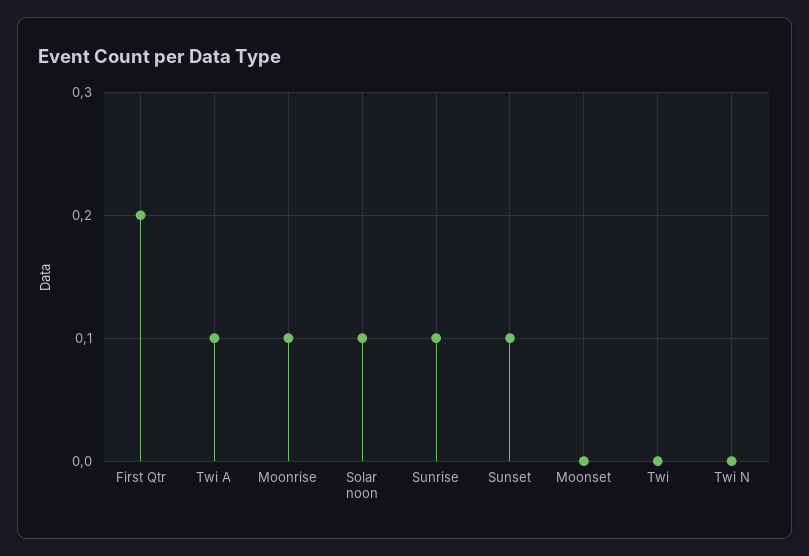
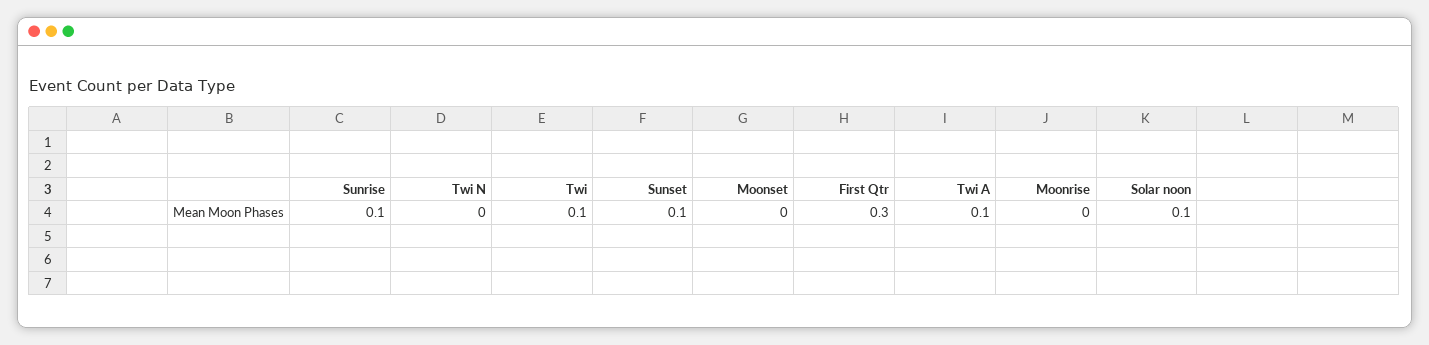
First Qtr: 0.2 -> 0.3
Moonrise: 0.1 -> 0
Twi: 0 -> 0.1

